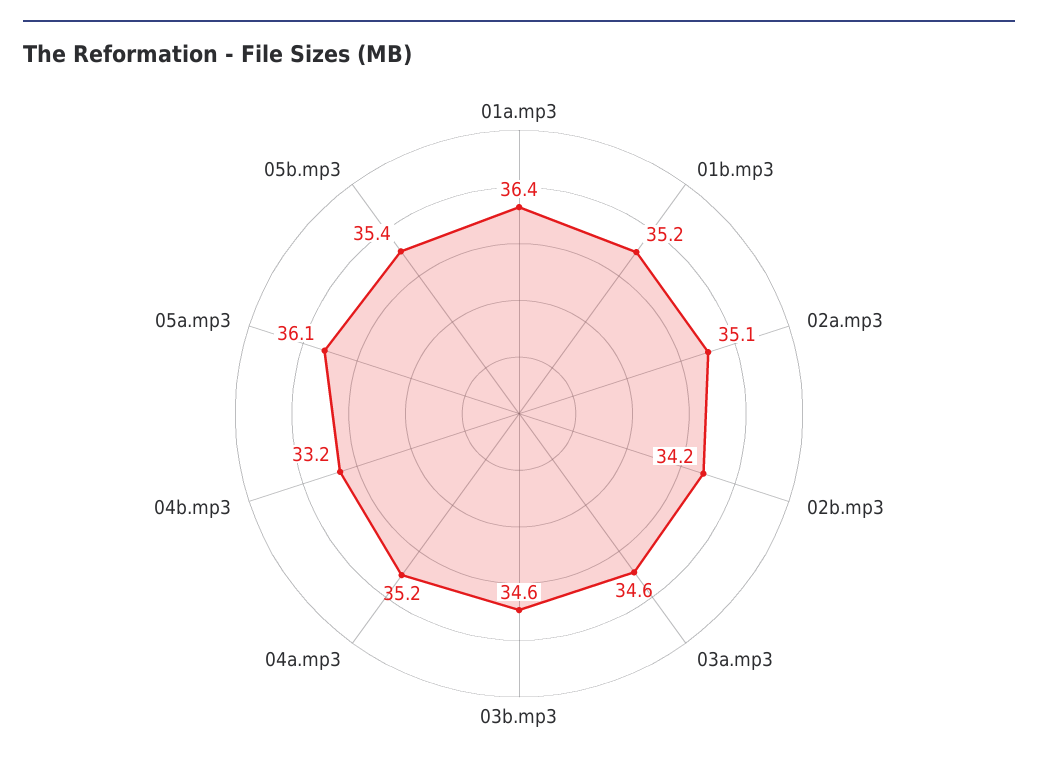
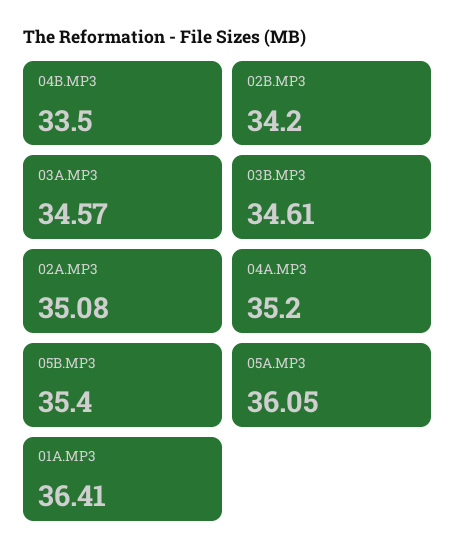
01b.mp3: 35.2 -> none
04b.mp3: 33.2 -> 33.5

